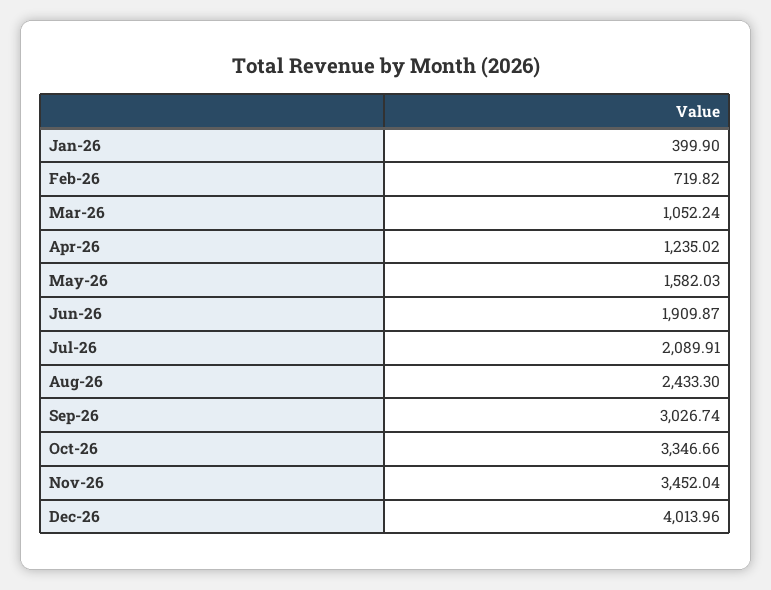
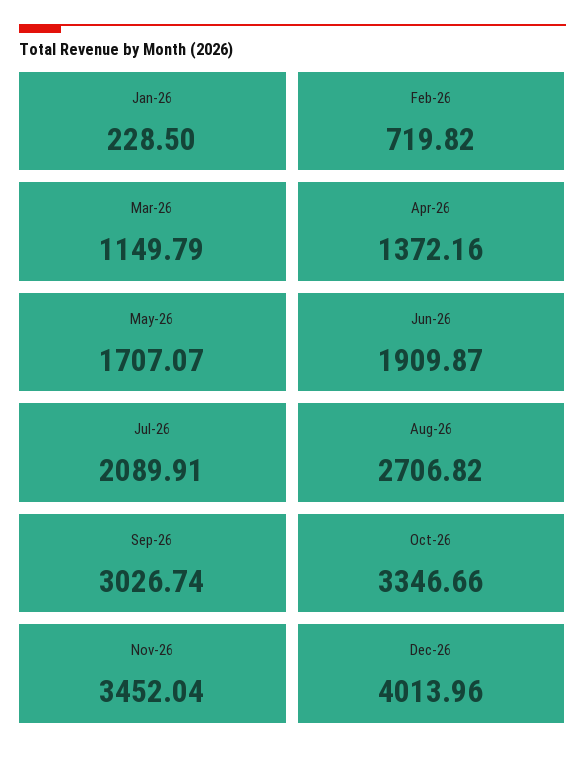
Jan-26: 399.9 -> 228.5
Mar-26: 1052.24 -> 1149.79
Apr-26: 1235.02 -> 1372.16
May-26: 1582.03 -> 1707.07
Aug-26: 2433.3 -> 2706.82

